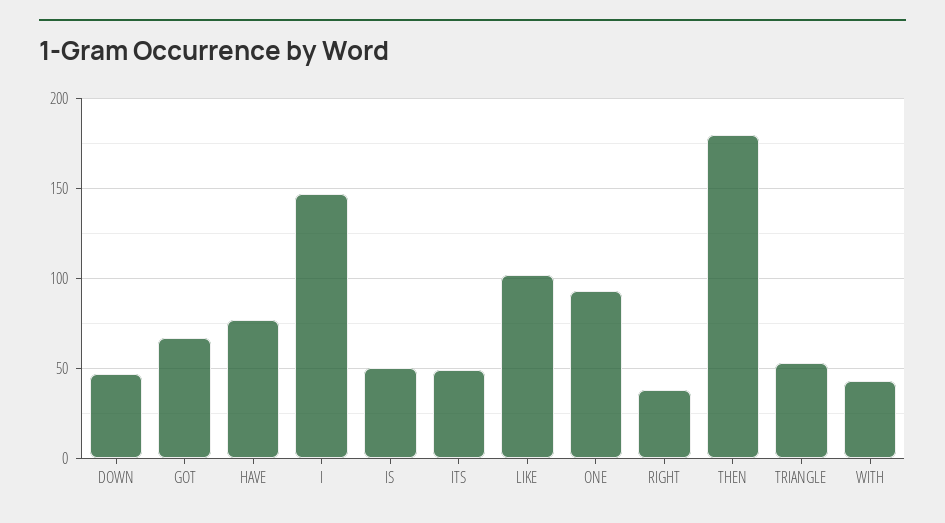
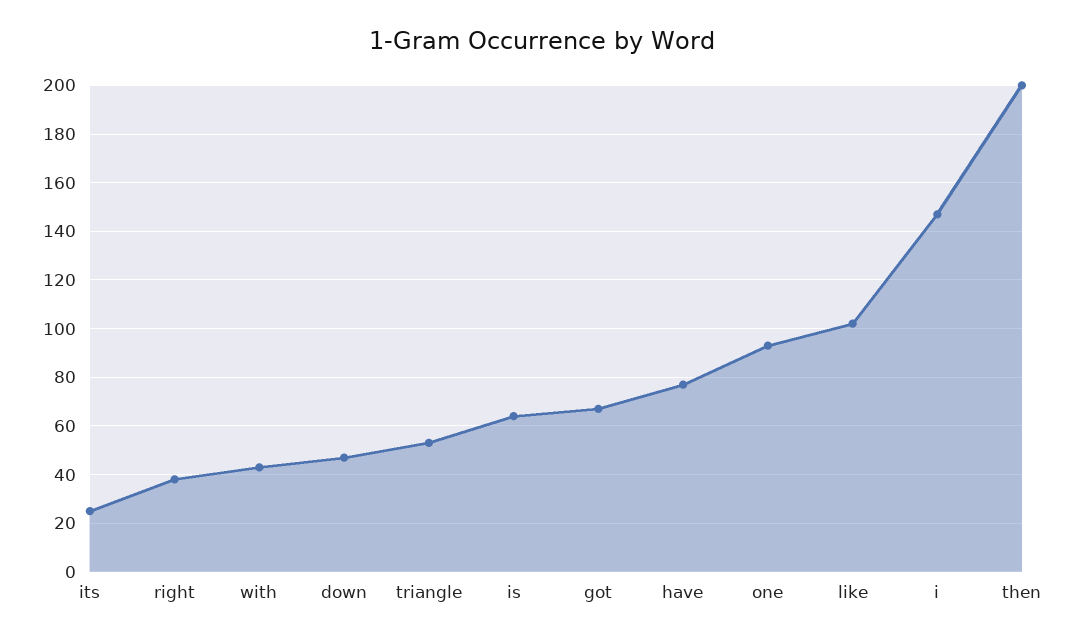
IS: 50 -> 65
ITS: 50 -> 25
THEN: 180 -> 200

